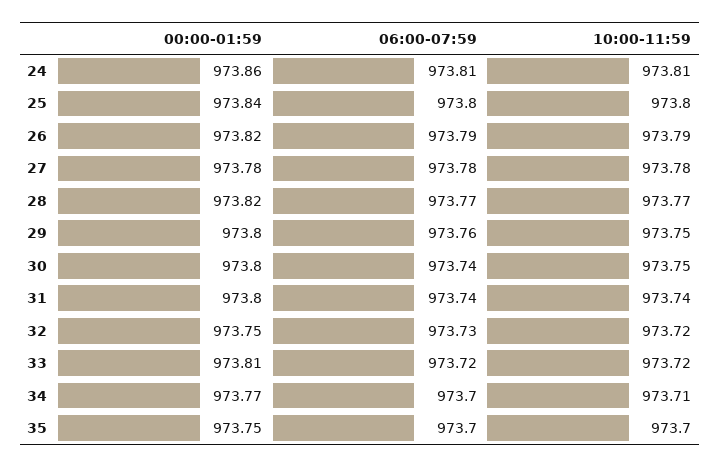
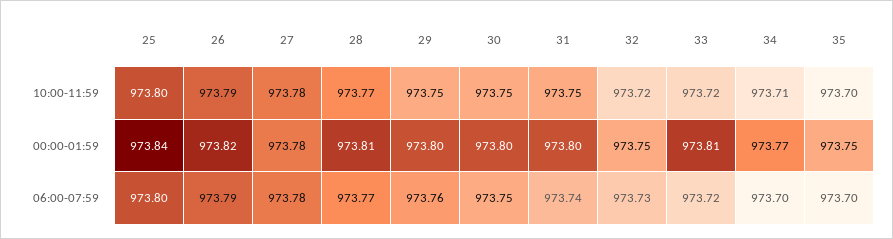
00:00-01:59, 24: 973.86 -> none
06:00-07:59, 24: 973.81 -> none
10:00-11:59, 24: 973.81 -> none
00:00-01:59, 28: 973.82 -> 973.81
06:00-07:59, 30: 973.74 -> 973.75
10:00-11:59, 31: 973.74 -> 973.75

